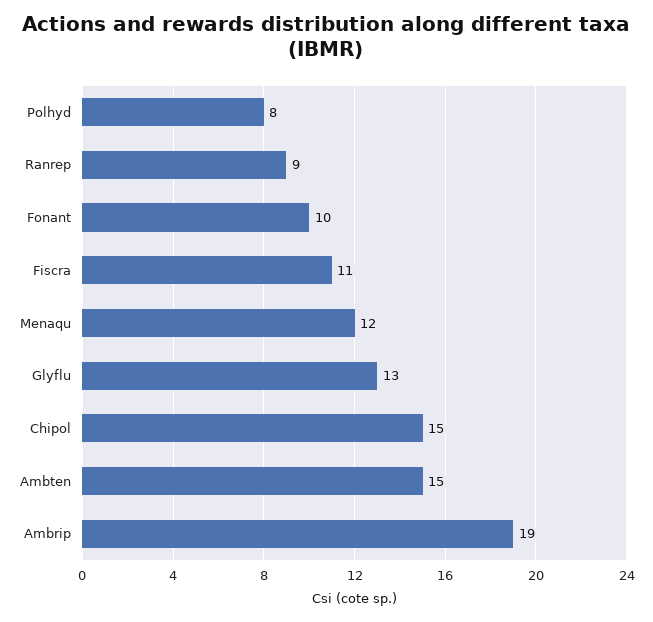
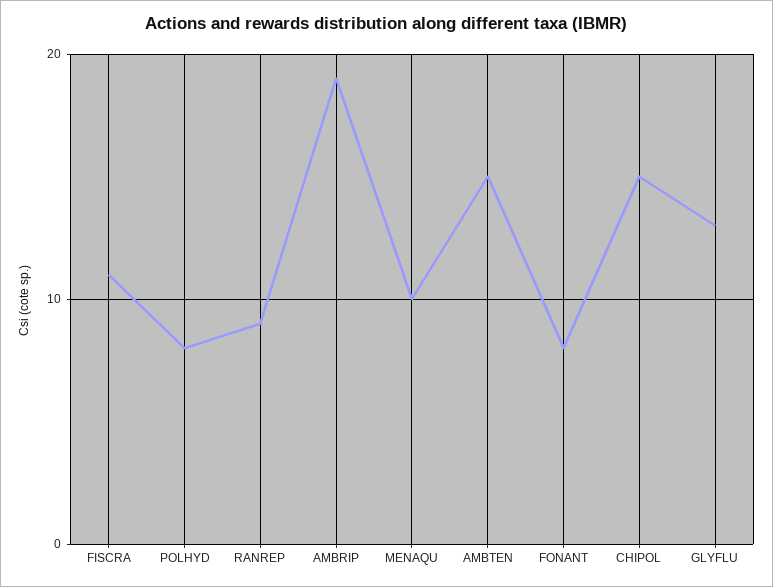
Fonant: 10 -> 8
Menaqu: 12 -> 10

